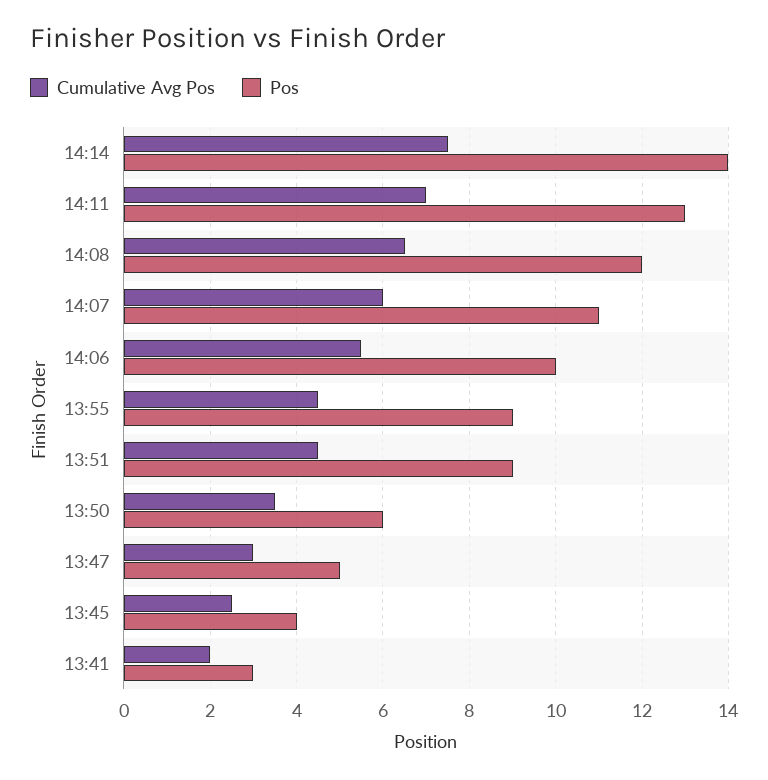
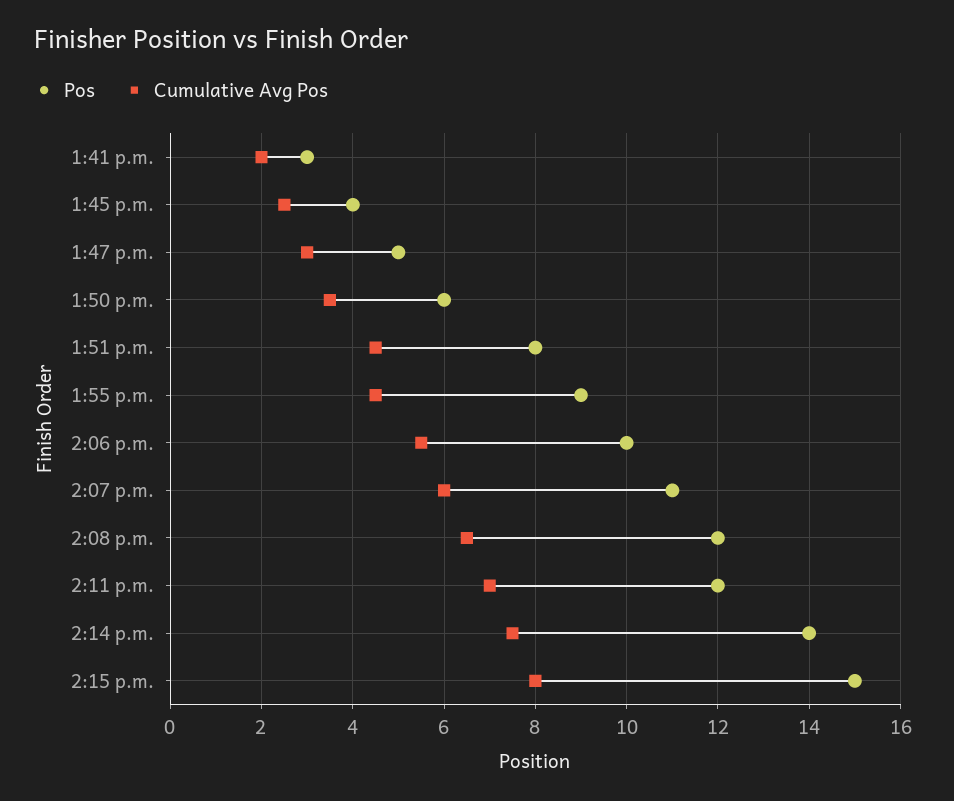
Pos, 14:11: 13 -> 12
Pos, 13:51: 9 -> 8
Pos, 2:15 p.m.: none -> 15
Cumulative Avg Pos, 2:15 p.m.: none -> 8

